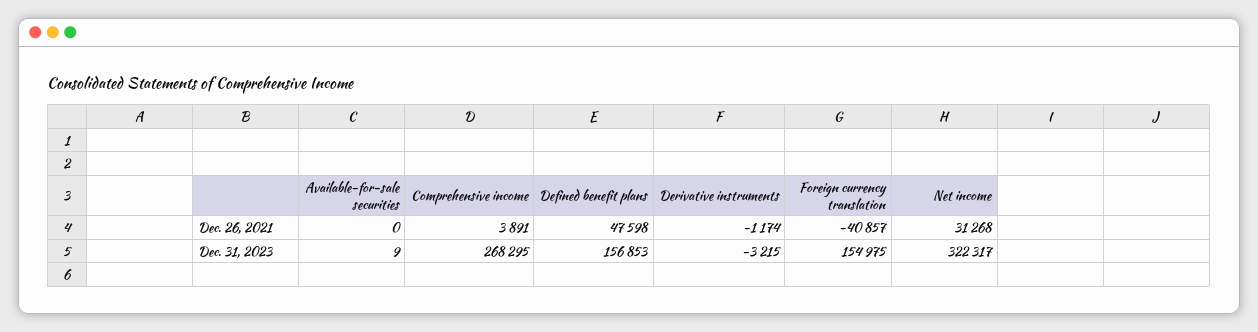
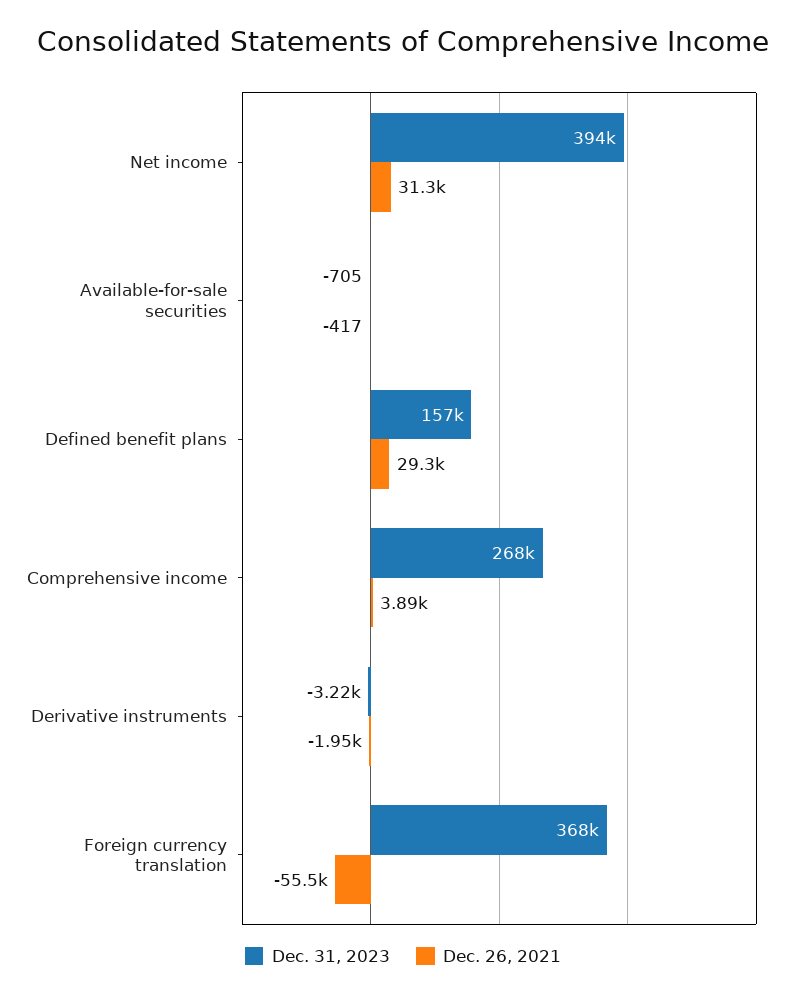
Dec. 26, 2021, Available-for-sale securities: 0 -> -417
Dec. 26, 2021, Defined benefit plans: 47598 -> 29300
Dec. 26, 2021, Derivative instruments: -1174 -> -1950
Dec. 26, 2021, Foreign currency translation: -40857 -> -55500
Dec. 31, 2023, Available-for-sale securities: 9 -> -705
Dec. 31, 2023, Foreign currency translation: 154975 -> 368000
Dec. 31, 2023, Net income: 322317 -> 394000

